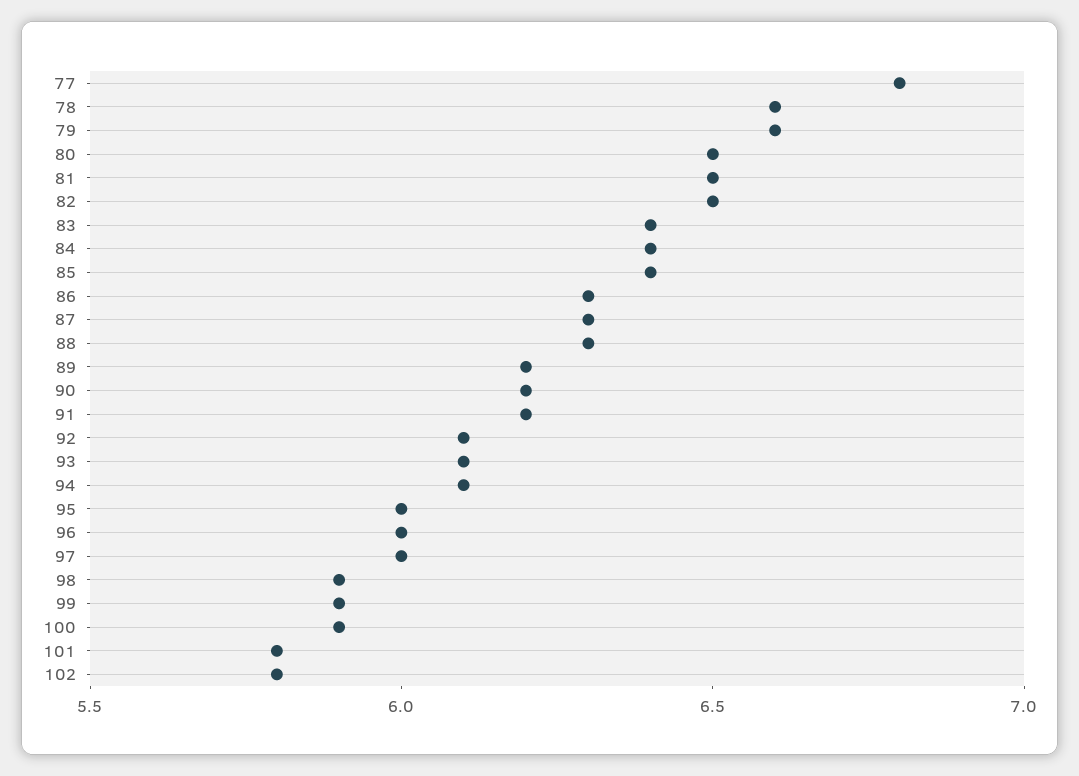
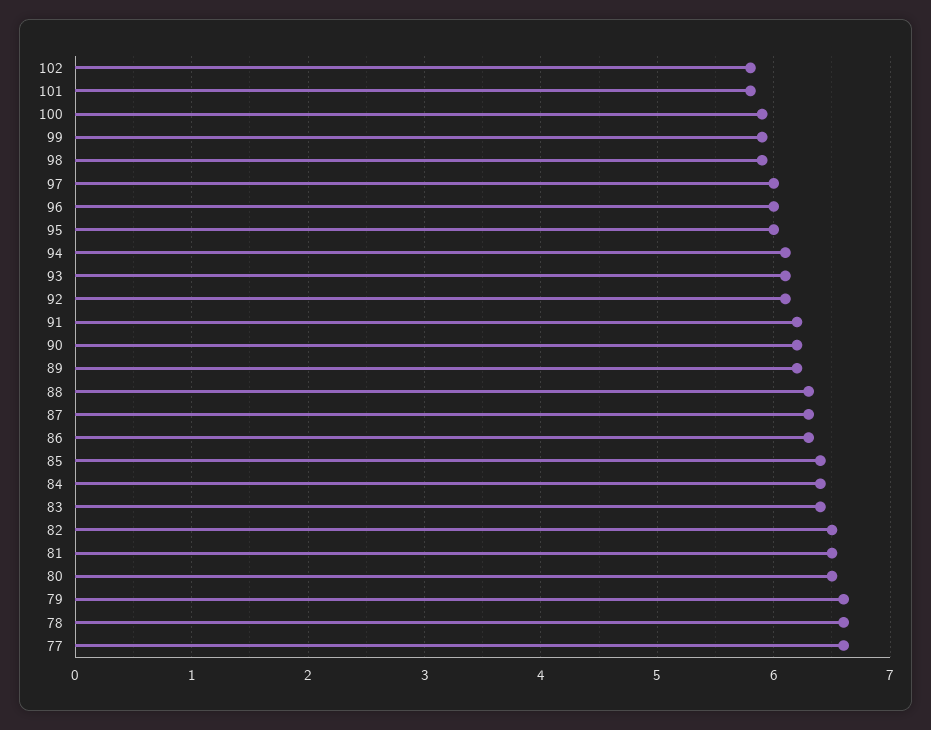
77: 6.8 -> 6.6

